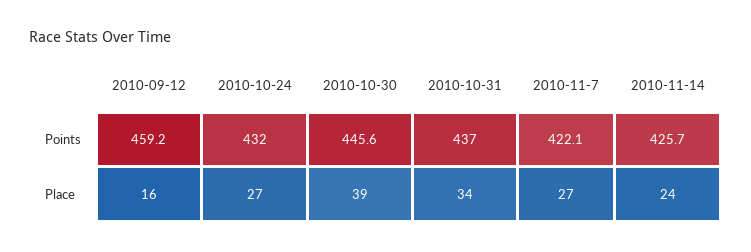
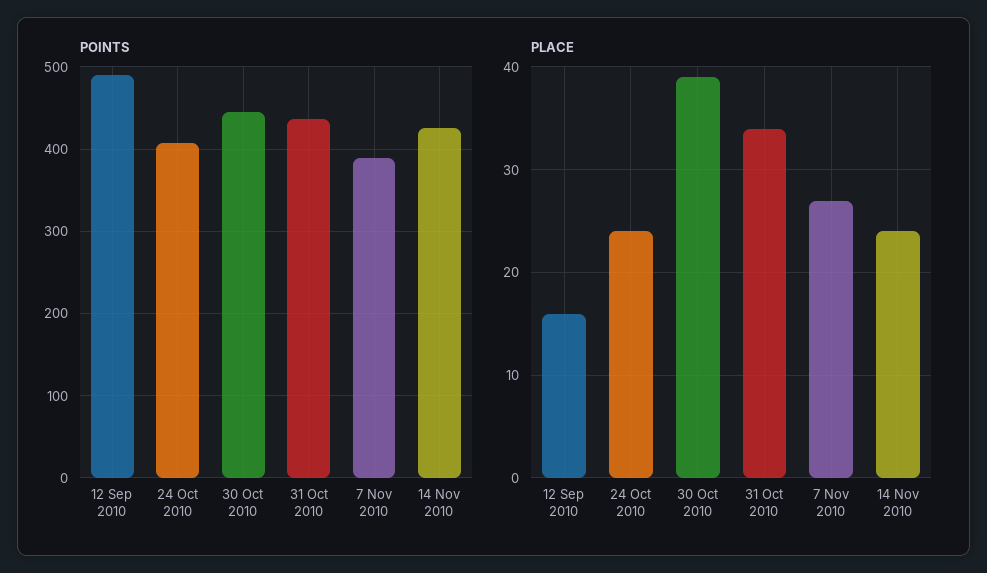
Points, 2010-09-12: 459.2 -> 490
Points, 2010-10-24: 432 -> 410
Points, 2010-11-7: 422.1 -> 390
Place, 2010-10-24: 27 -> 24

